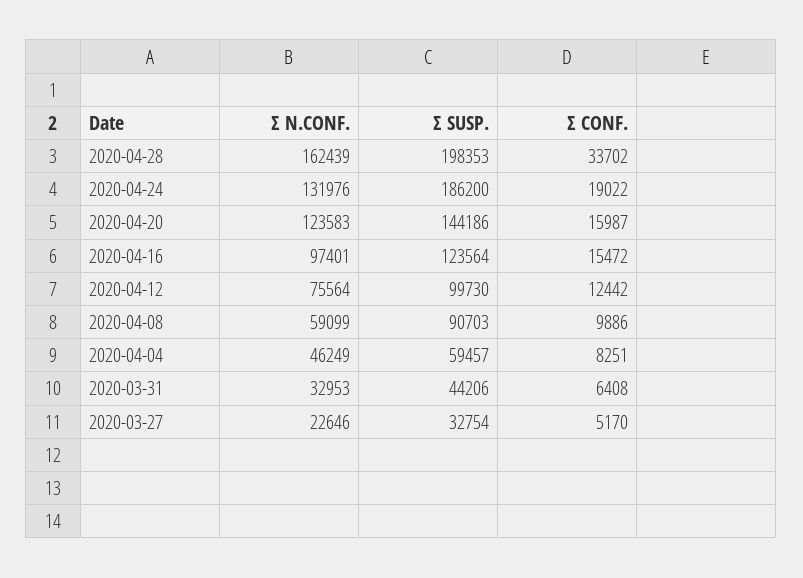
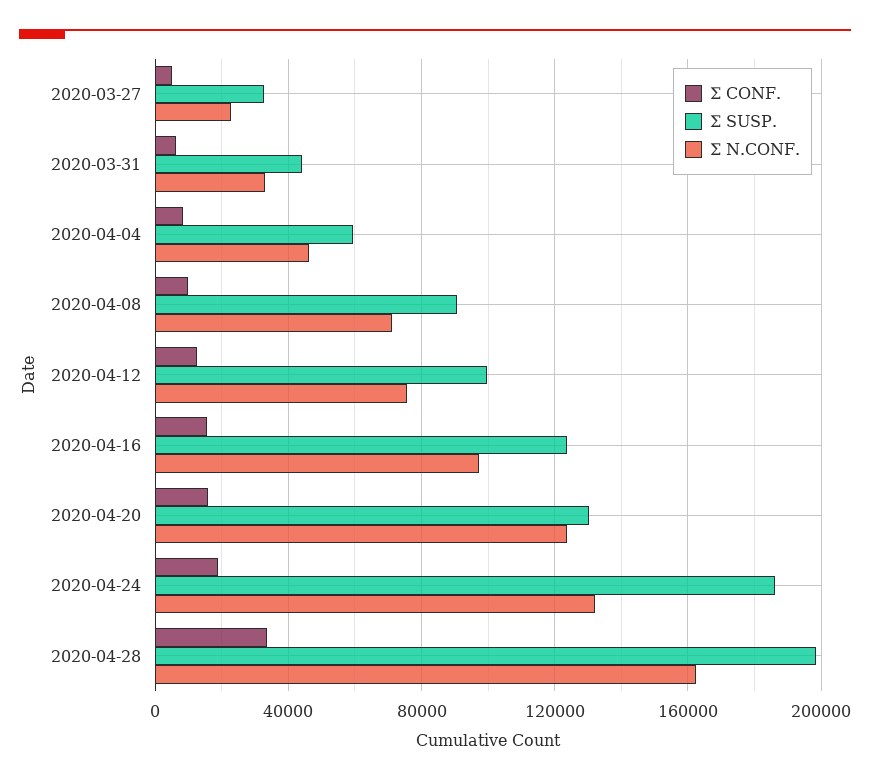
Σ SUSP., 2020-04-20: 144186 -> 130000
Σ N.CONF., 2020-04-08: 59099 -> 70000

